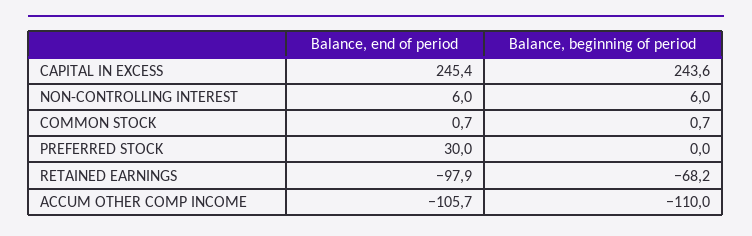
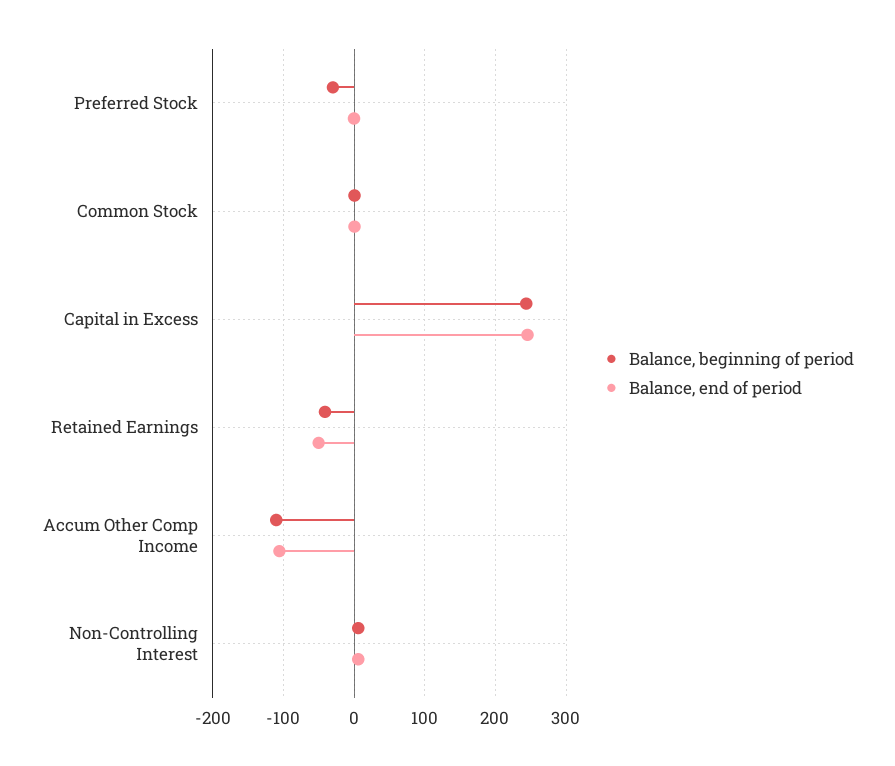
Balance, end of period, PREFERRED STOCK: 30 -> 0
Balance, beginning of period, PREFERRED STOCK: 0 -> -30
Balance, end of period, RETAINED EARNINGS: -97.9 -> -50
Balance, beginning of period, RETAINED EARNINGS: -68.2 -> -40

